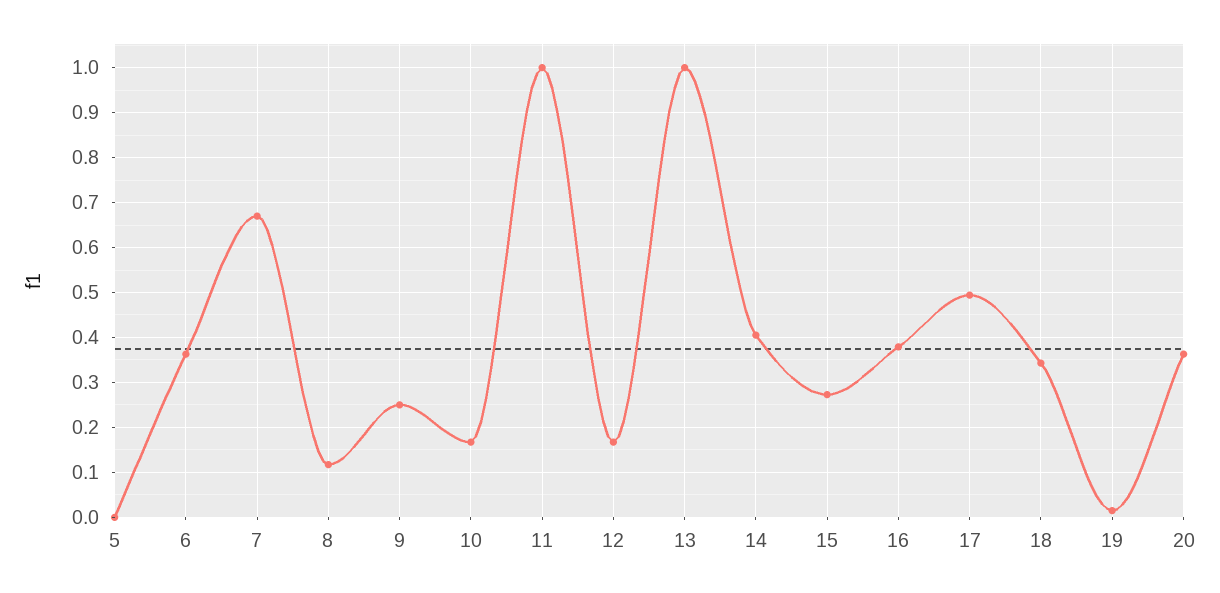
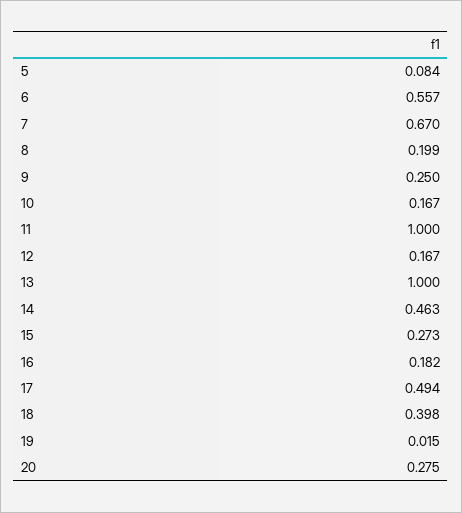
5: 0 -> 0.084
6: 0.36 -> 0.557
8: 0.12 -> 0.199
14: 0.4 -> 0.463
16: 0.38 -> 0.182
18: 0.34 -> 0.398
20: 0.36 -> 0.275

